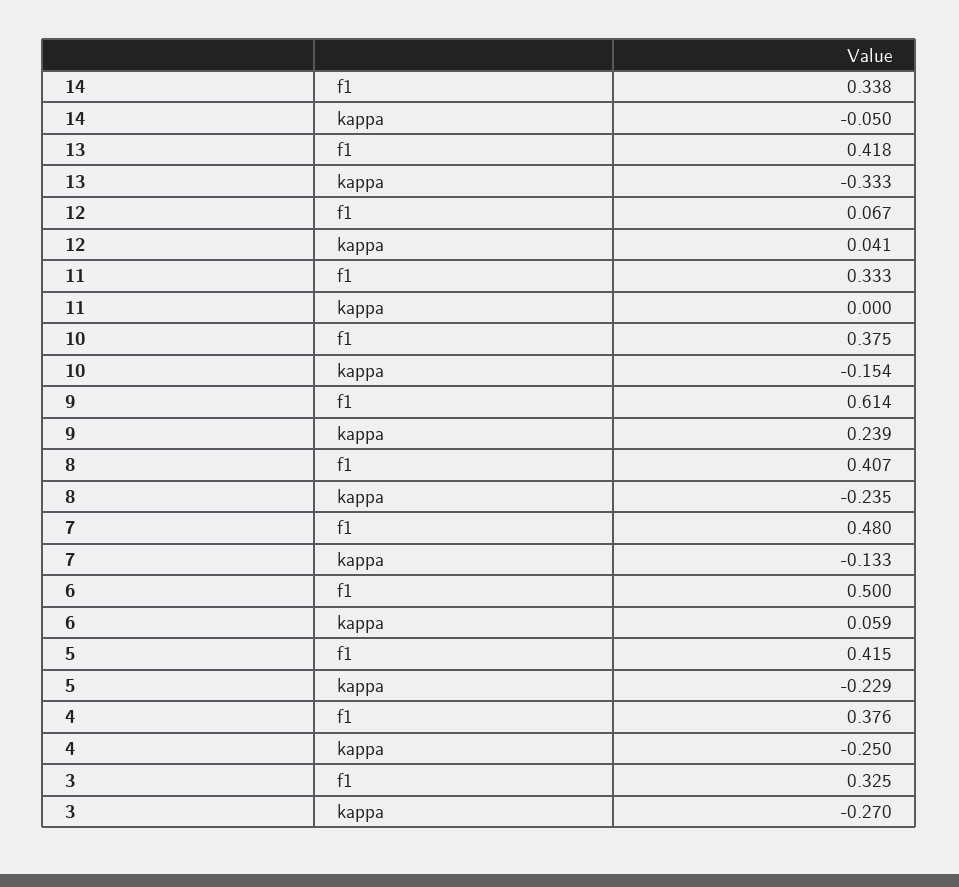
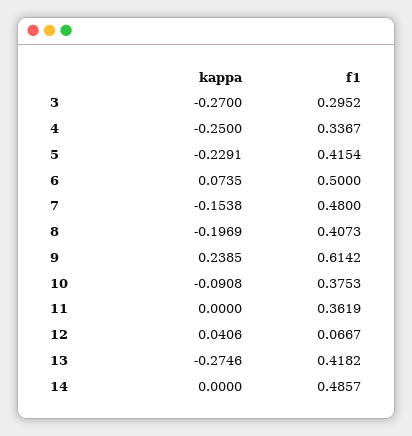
14, f1: 0.338 -> 0.4857
14, kappa: -0.05 -> 0
13, kappa: -0.333 -> -0.2746
11, f1: 0.333 -> 0.3619
10, kappa: -0.154 -> -0.0908
8, kappa: -0.235 -> -0.1969
7, kappa: -0.133 -> -0.1538
6, kappa: 0.059 -> 0.0735
4, f1: 0.376 -> 0.3367
3, f1: 0.325 -> 0.2952

